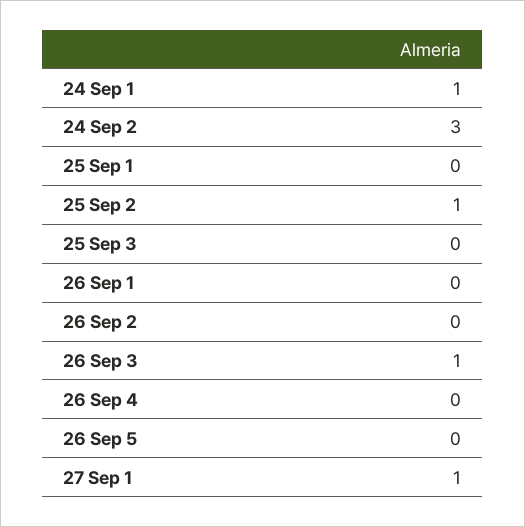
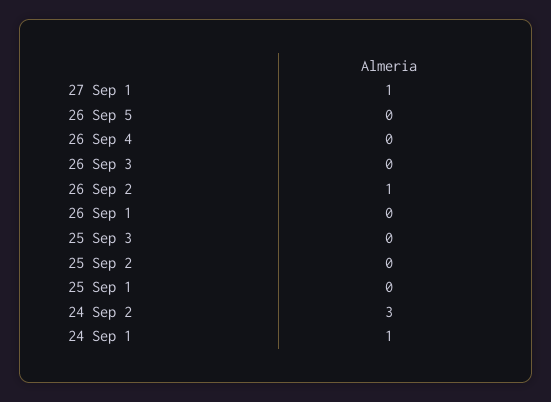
25 Sep 2: 1 -> 0
26 Sep 2: 0 -> 1
26 Sep 3: 1 -> 0

